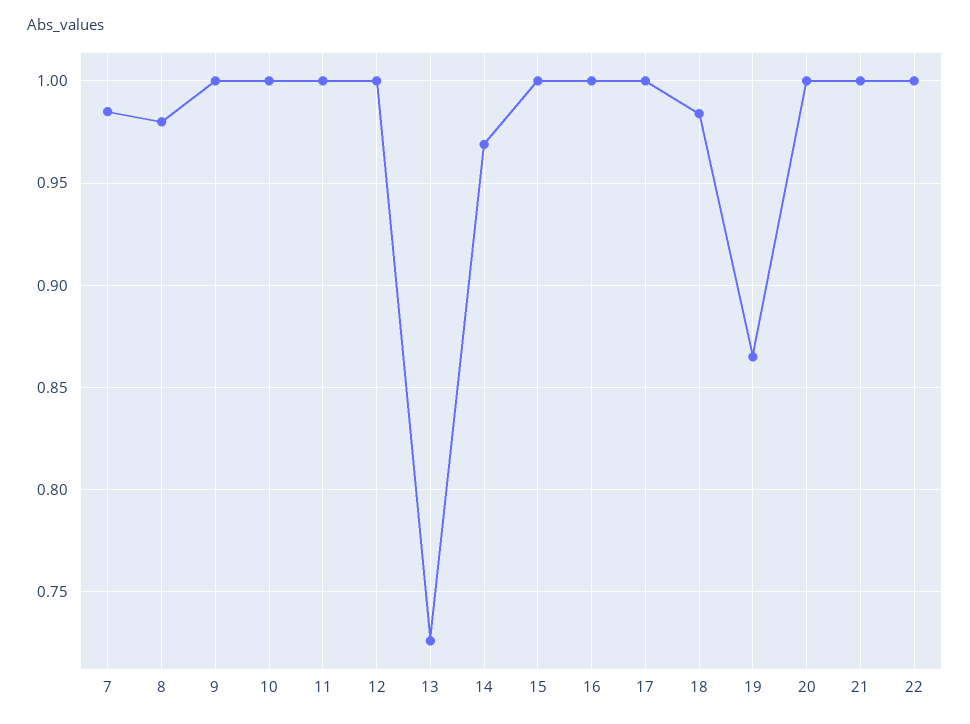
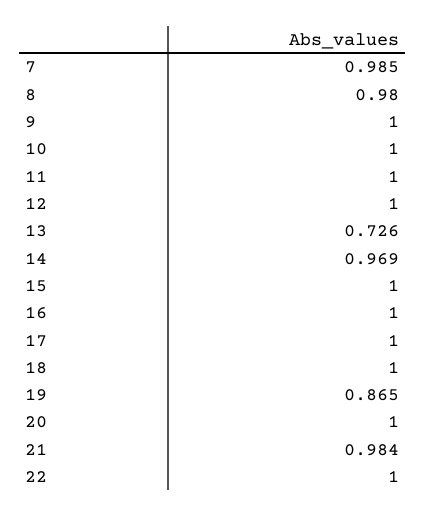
18: 0.985 -> 1
21: 1 -> 0.984

